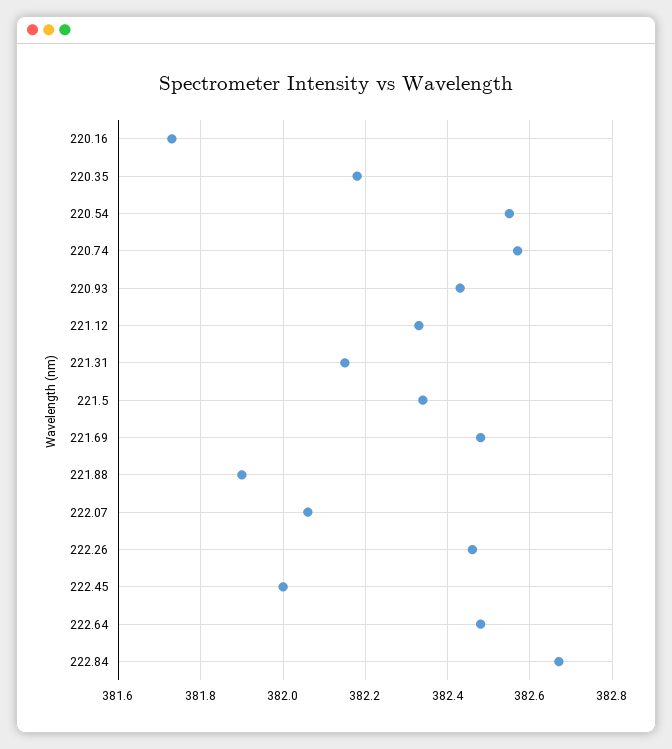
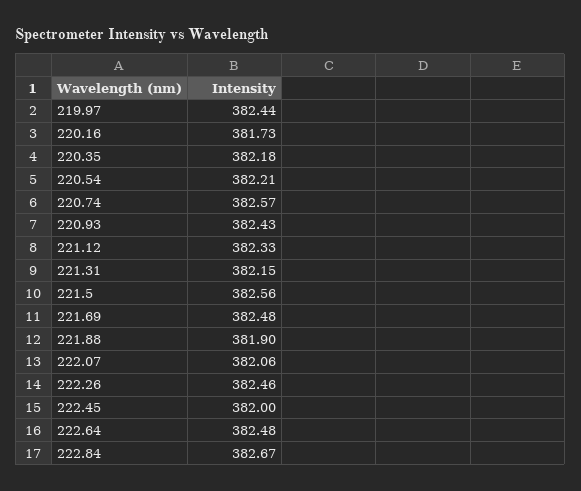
220.54: 382.55 -> 382.21
221.5: 382.35 -> 382.56
219.97: none -> 382.44

